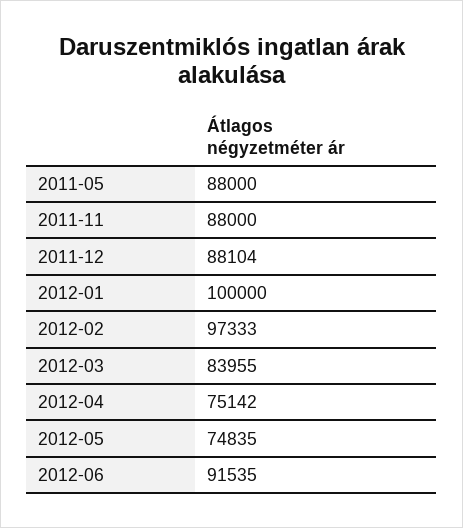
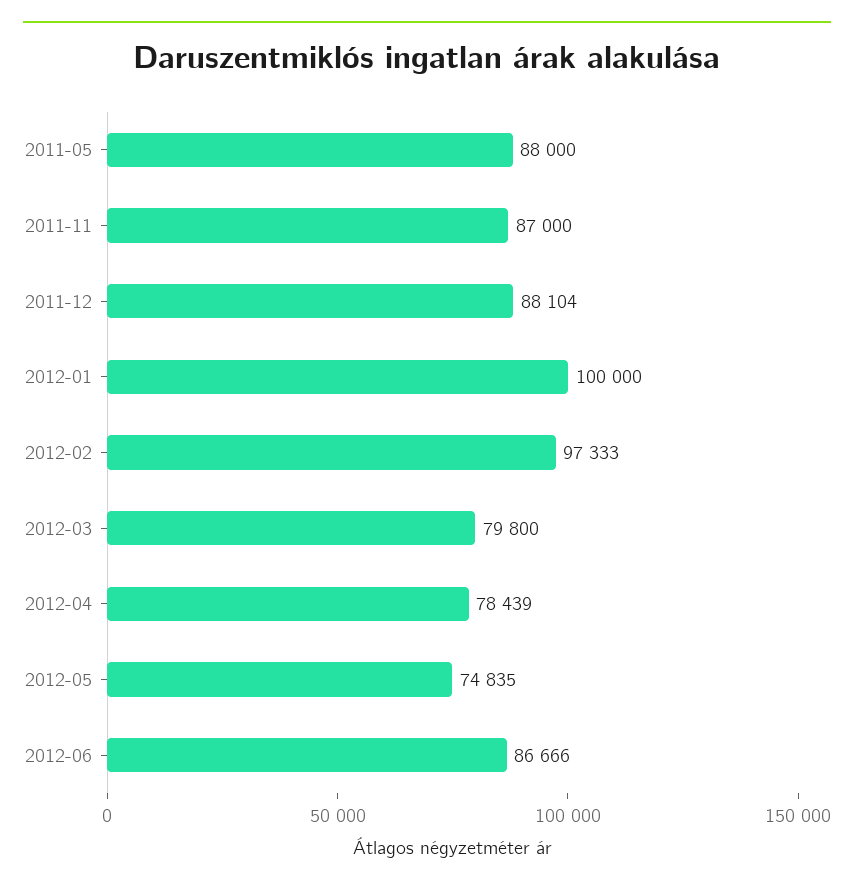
2011-11: 88000 -> 87000
2012-03: 83955 -> 79800
2012-04: 75142 -> 78439
2012-06: 91535 -> 86666

